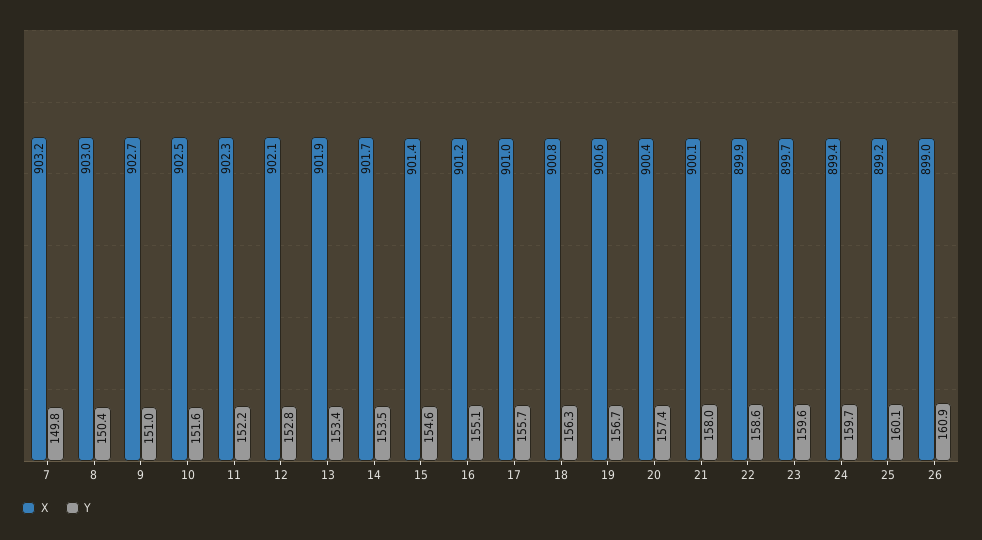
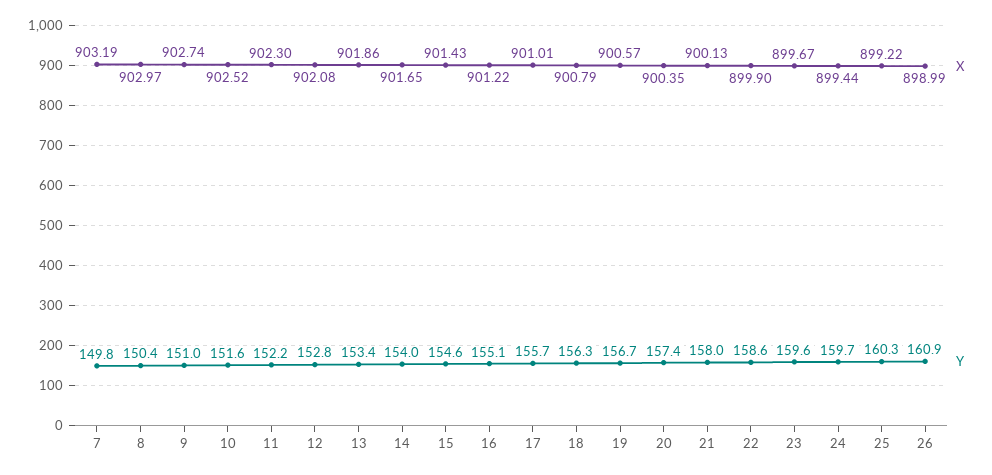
Y, 14: 153.5 -> 154
Y, 25: 160.1 -> 160.3

